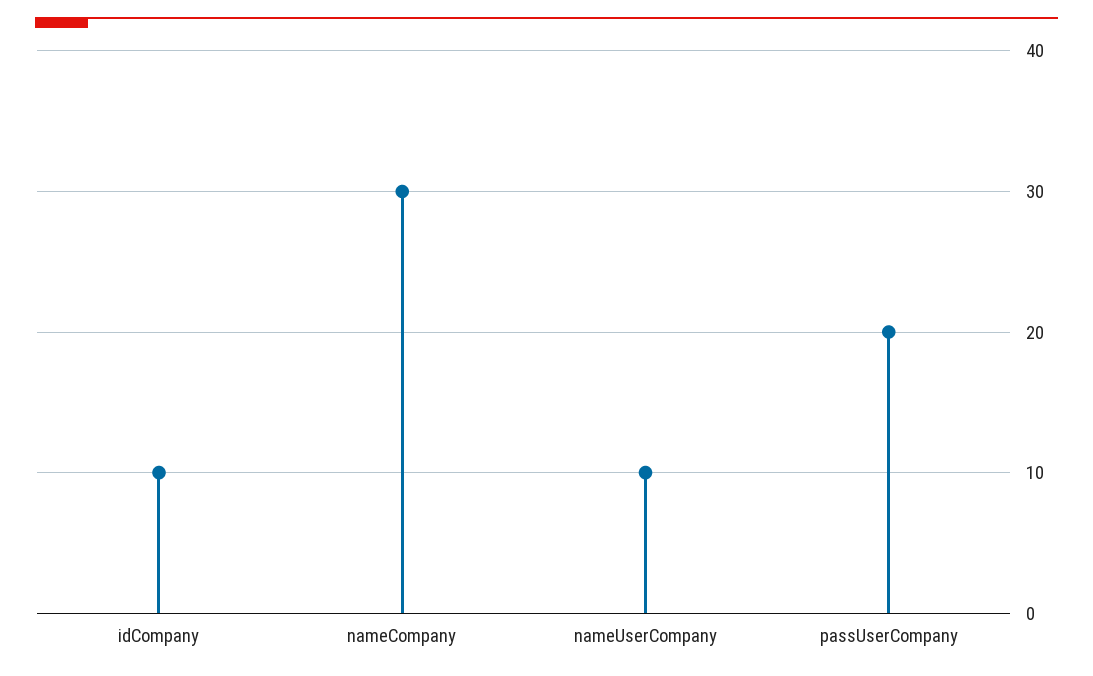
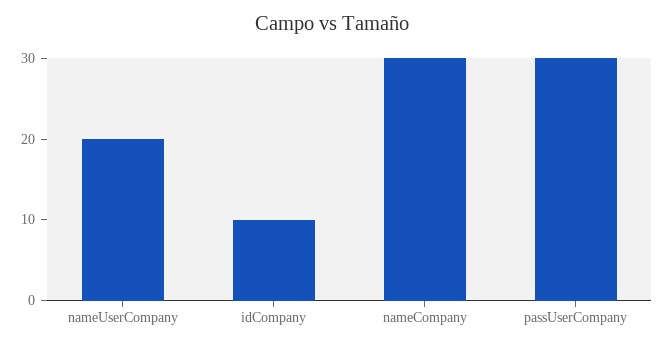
nameUserCompany: 10 -> 20
passUserCompany: 20 -> 30

